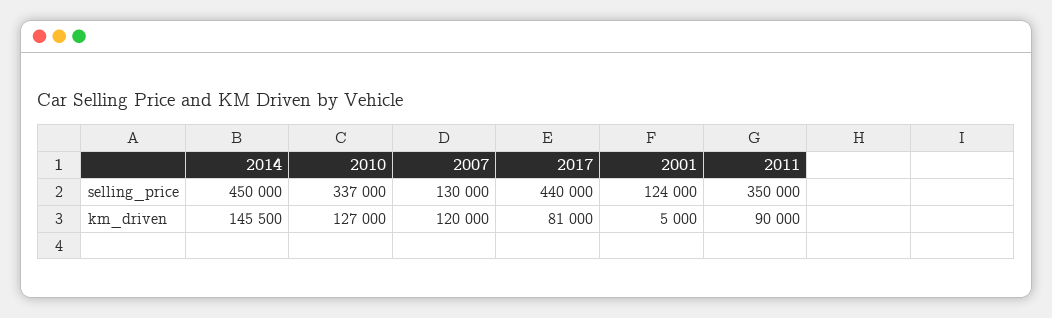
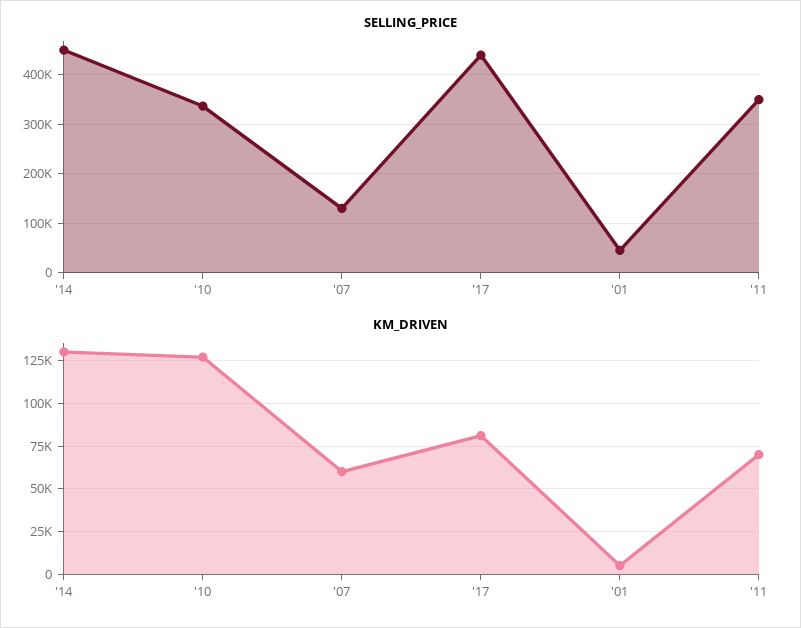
selling_price, 2001: 124000 -> 40000
km_driven, 2014: 145500 -> 130000
km_driven, 2007: 120000 -> 60000
km_driven, 2011: 90000 -> 70000

